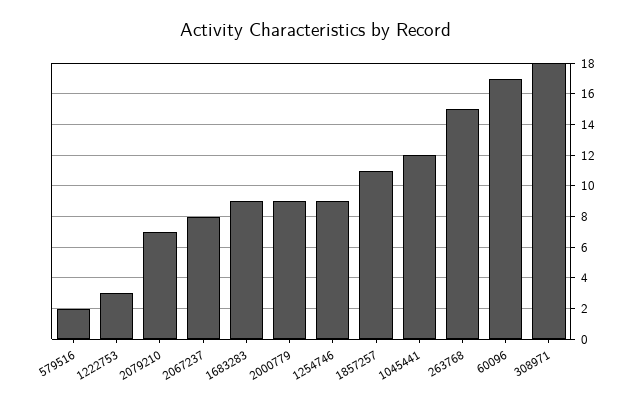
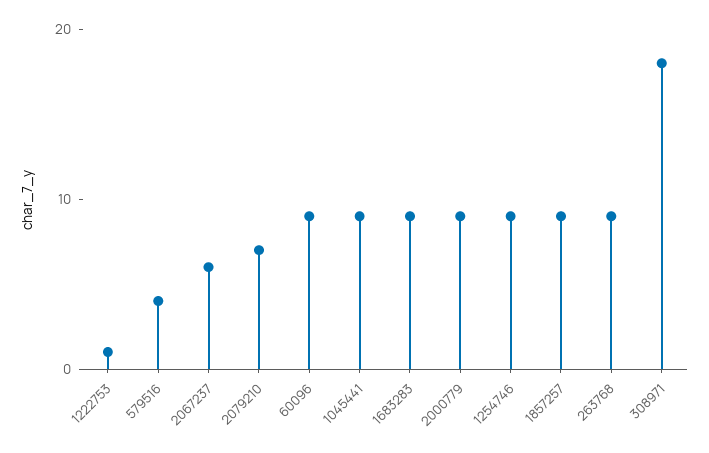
579516: 2 -> 4
1222753: 3 -> 1
2067237: 8 -> 6
1857257: 11 -> 9
1045441: 12 -> 9
263768: 15 -> 9
60096: 17 -> 9

